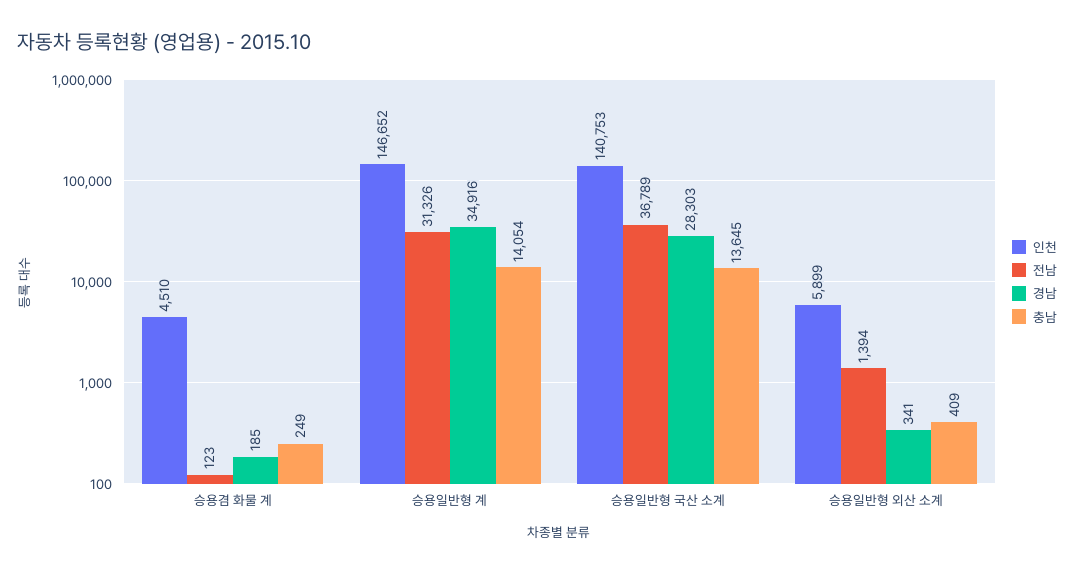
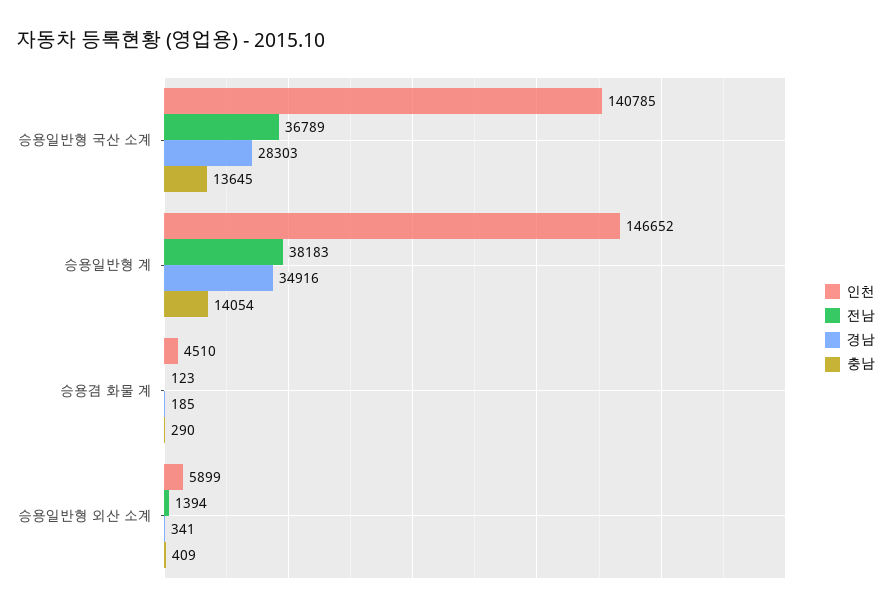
충남, 승용겸 화물 계: 249 -> 290
전남, 승용일반형 계: 31326 -> 38183
인천, 승용일반형 국산 소계: 140753 -> 140785

